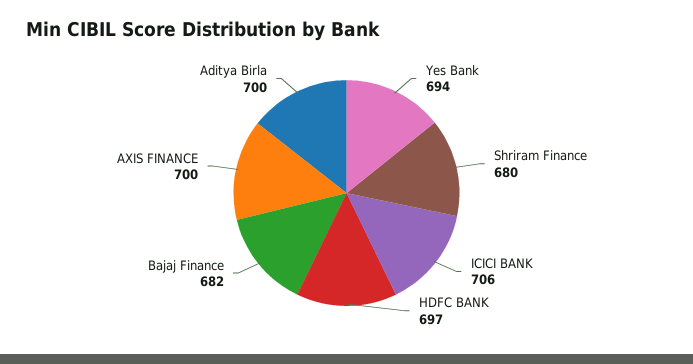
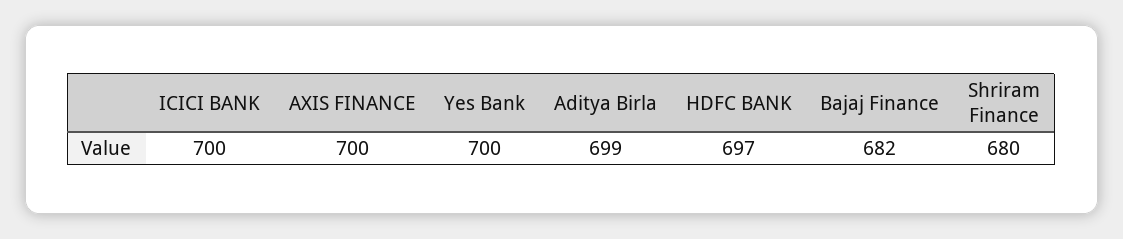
Yes Bank: 694 -> 700
ICICI BANK: 706 -> 700
Aditya Birla: 700 -> 699

